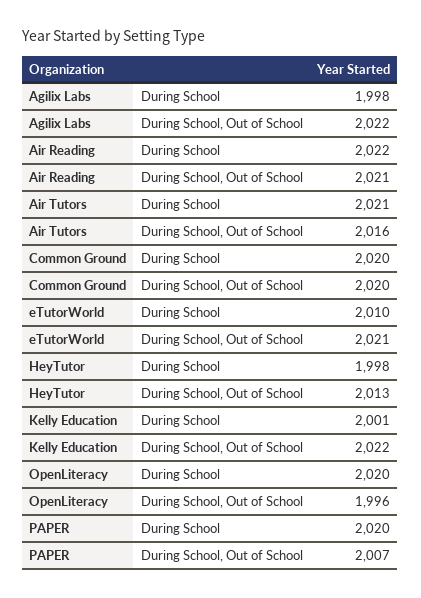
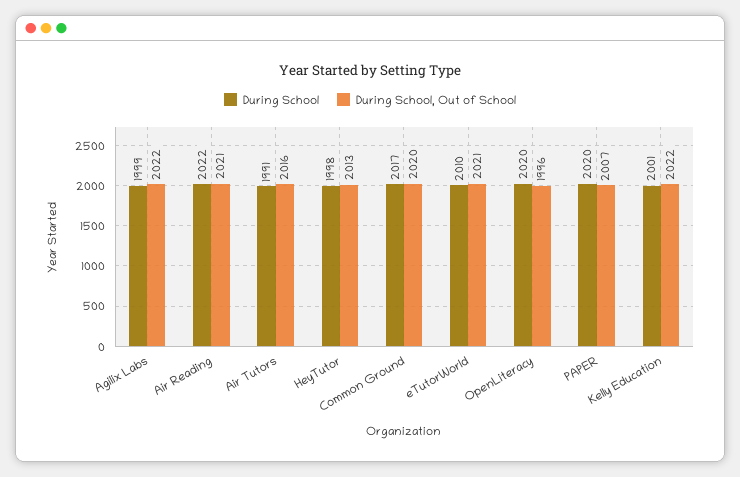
During School, Agilix Labs: 1998 -> 1999
During School, Air Tutors: 2021 -> 1991
During School, Common Ground: 2020 -> 2017

